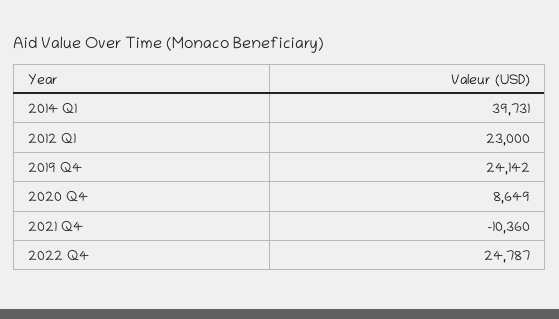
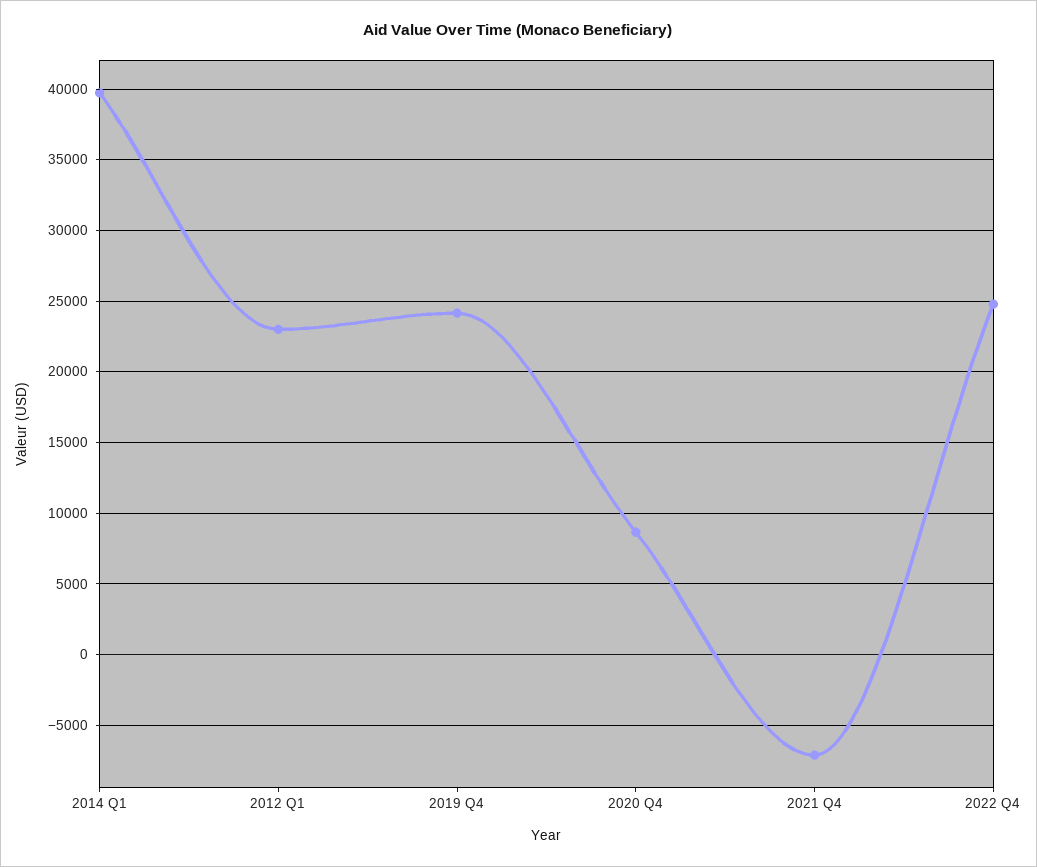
2021 Q4: -10360 -> -7000

